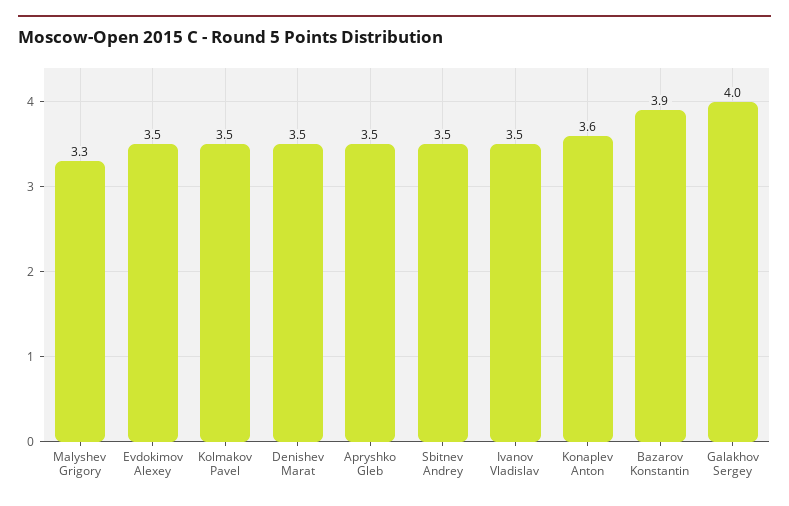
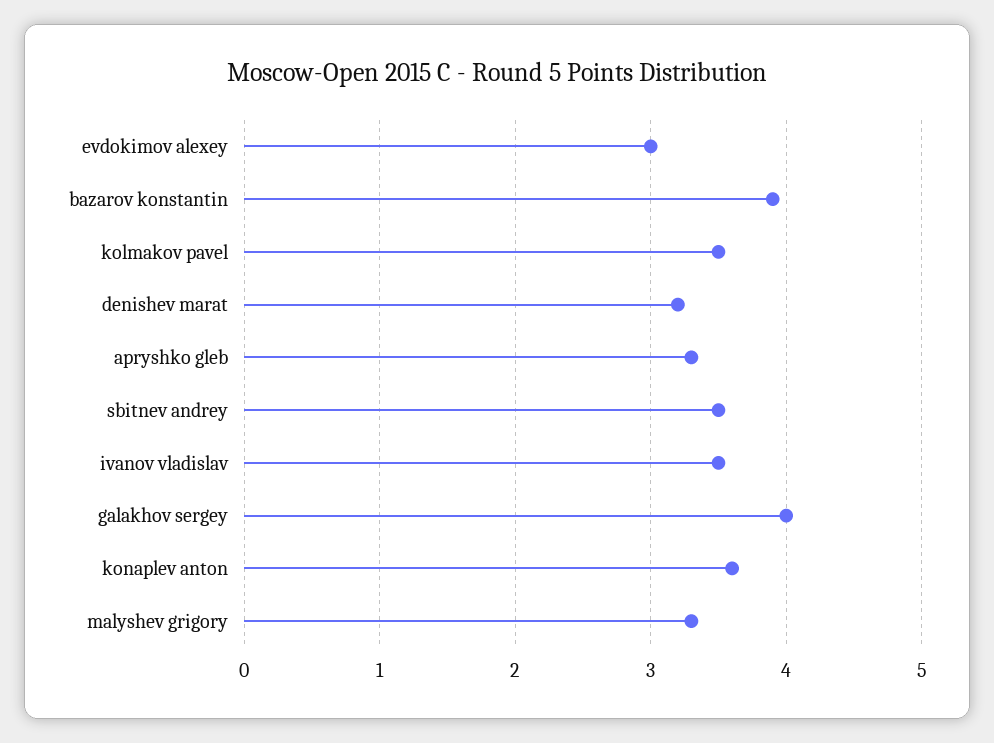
Evdokimov Alexey: 3.5 -> 3
Denishev Marat: 3.5 -> 3.2
Apryshko Gleb: 3.5 -> 3.3

